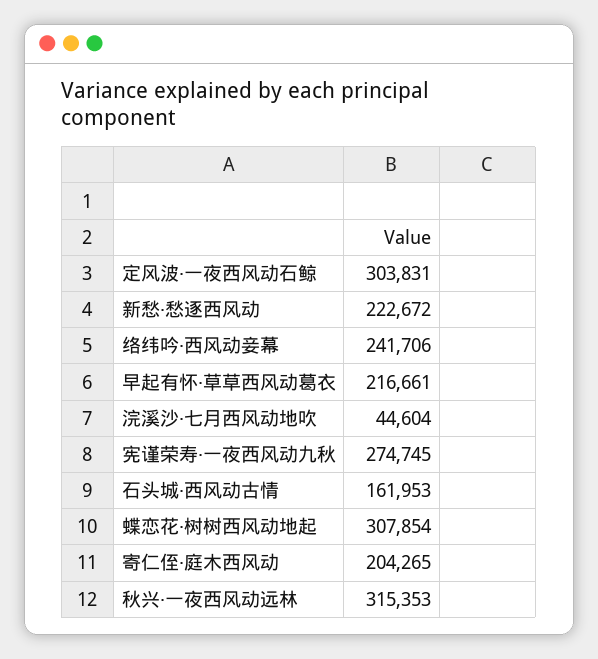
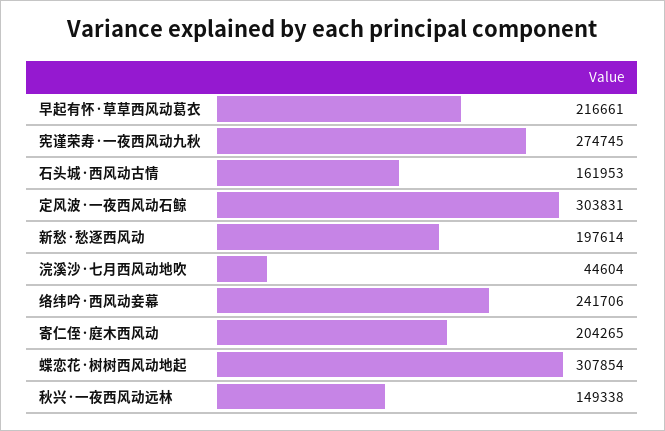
新愁·愁逐西风动: 222672 -> 197614
秋兴·一夜西风动远林: 315353 -> 149338

